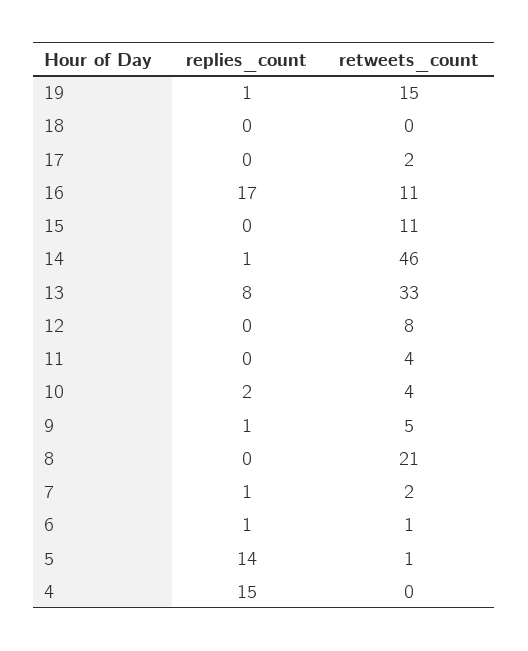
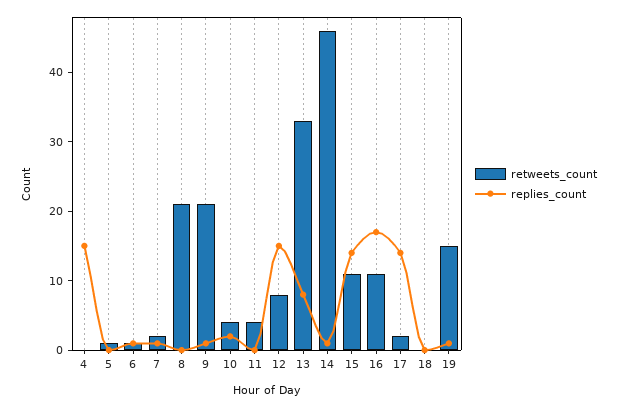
replies_count, 17: 0 -> 15
replies_count, 15: 0 -> 15
replies_count, 12: 0 -> 15
retweets_count, 9: 5 -> 20
replies_count, 5: 14 -> 0

